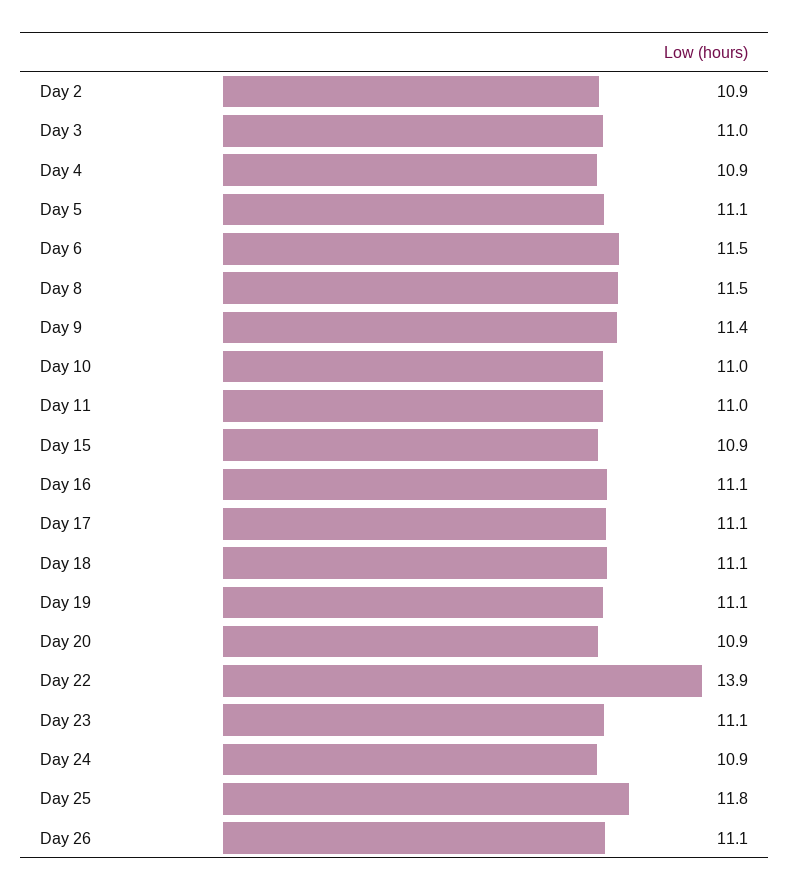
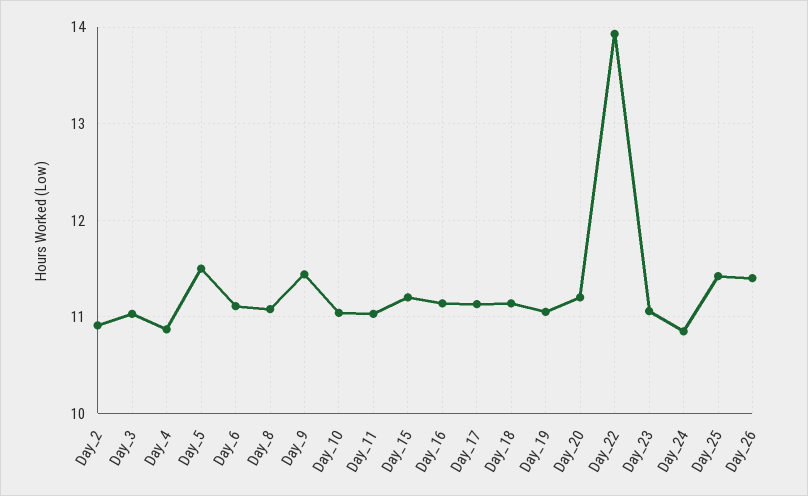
Day 5: 11.1 -> 11.5
Day 6: 11.5 -> 11.1
Day 8: 11.5 -> 11.1
Day 15: 10.9 -> 11.2
Day 20: 10.9 -> 11.2
Day 25: 11.8 -> 11.4
Day 26: 11.1 -> 11.4

